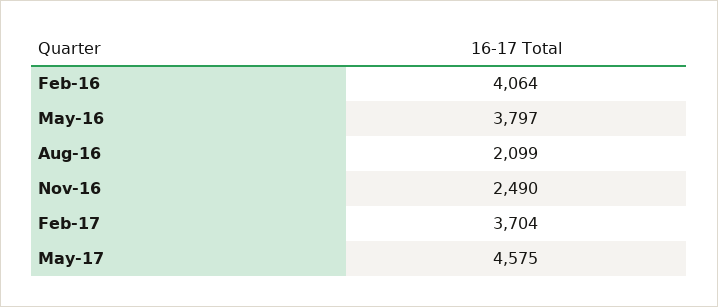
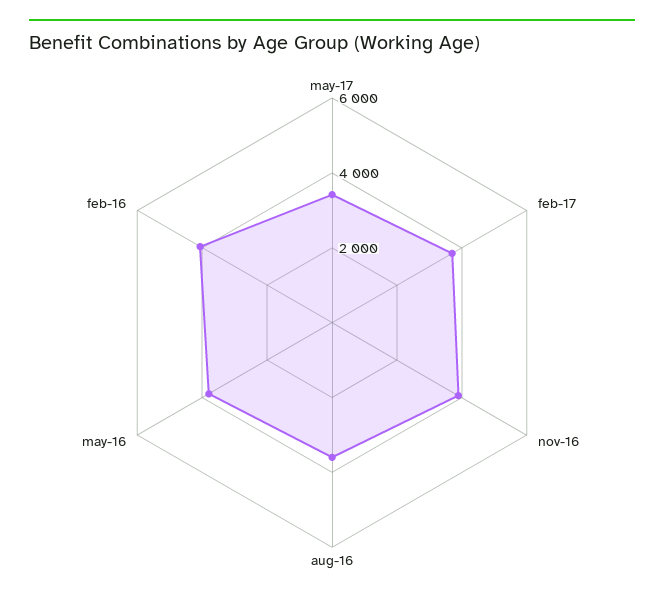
Aug-16: 2099 -> 3500
Nov-16: 2490 -> 4000
May-17: 4575 -> 3500

